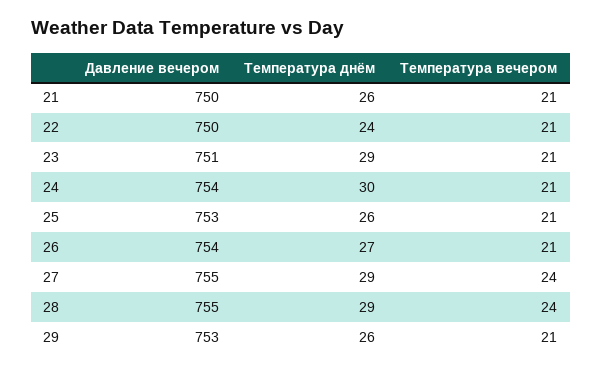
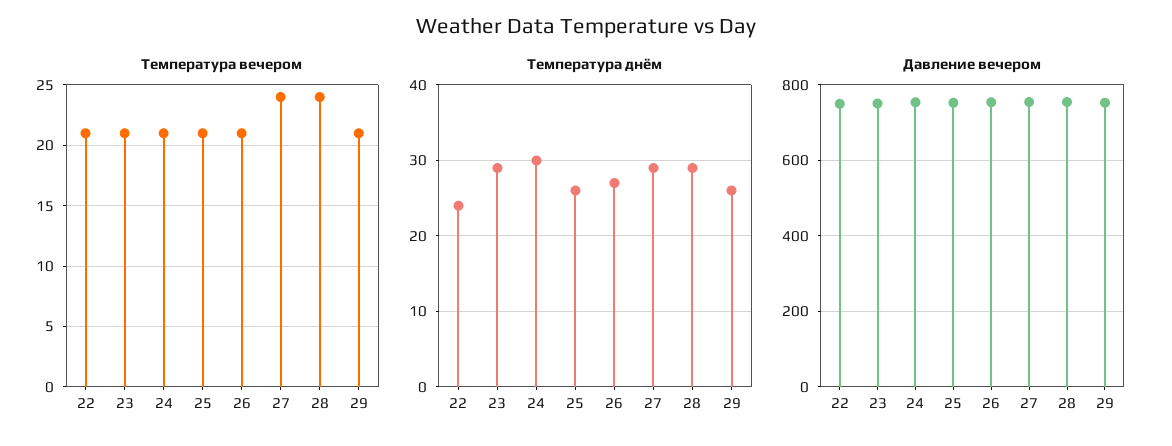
Давление вечером, 21: 750 -> none
Температура днём, 21: 26 -> none
Температура вечером, 21: 21 -> none

